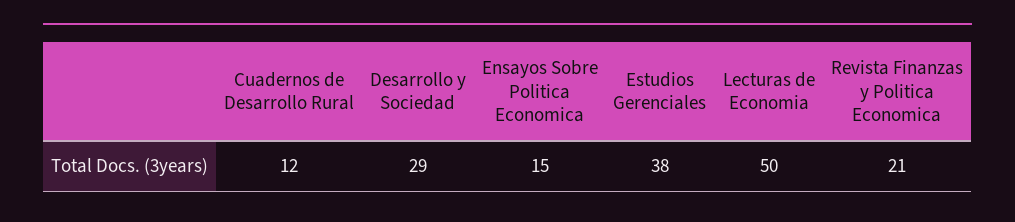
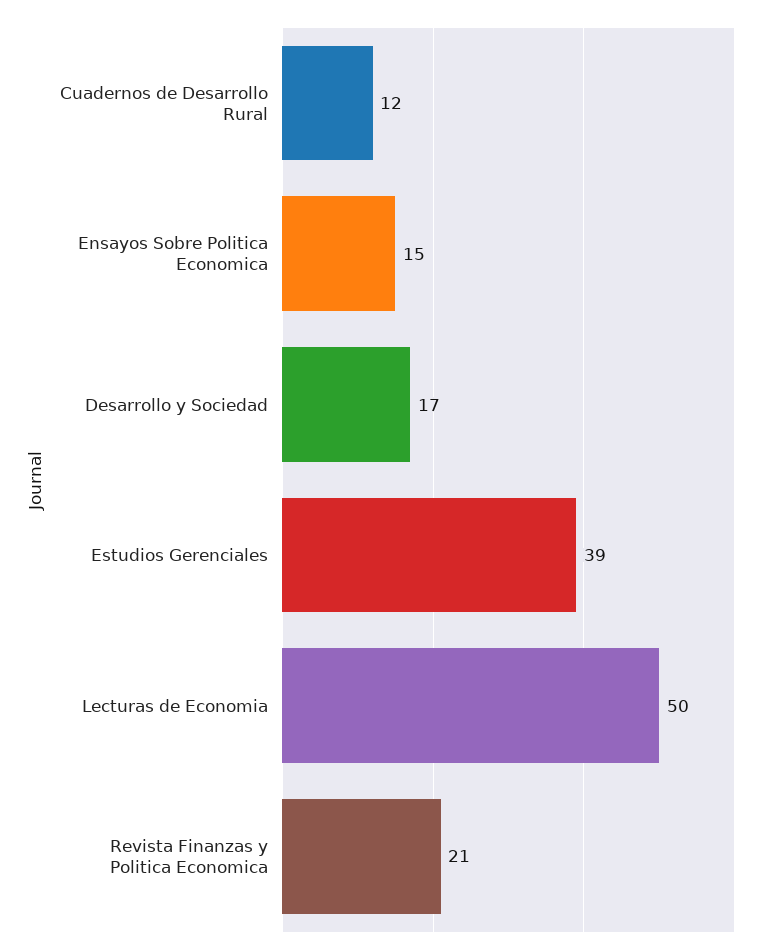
Desarrollo y Sociedad: 29 -> 17
Estudios Gerenciales: 38 -> 39

